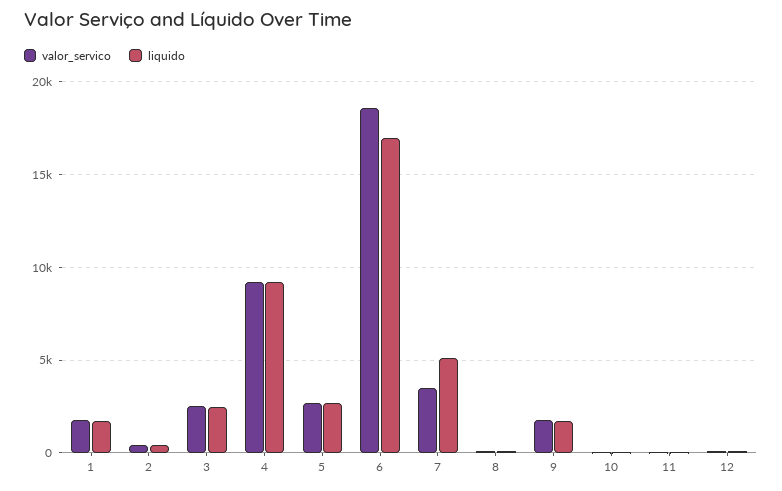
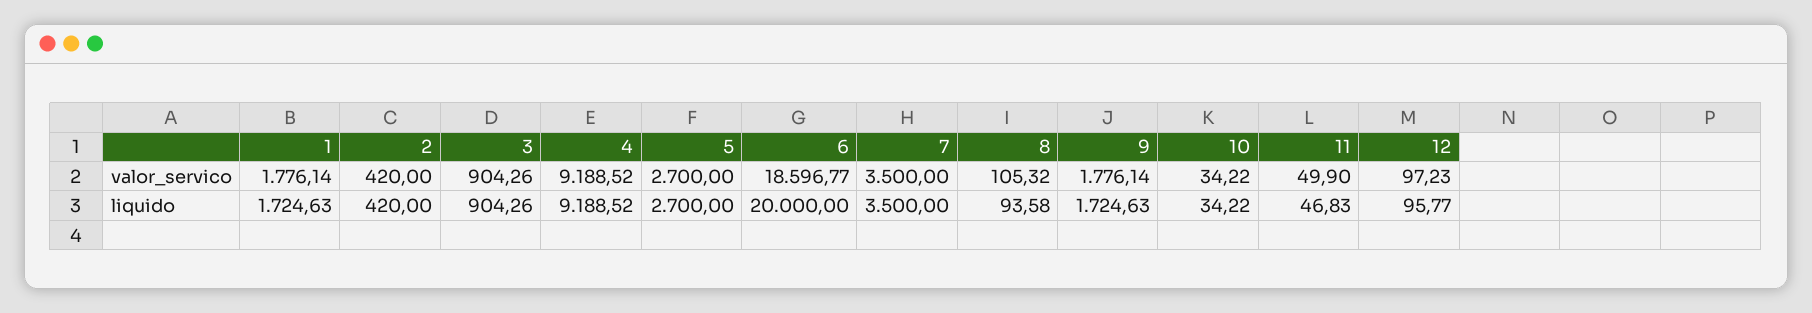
valor_servico, 3: 2500 -> 904.26
liquido, 3: 2500 -> 904.26
liquido, 6: 17000 -> 20000
liquido, 7: 5000 -> 3500

